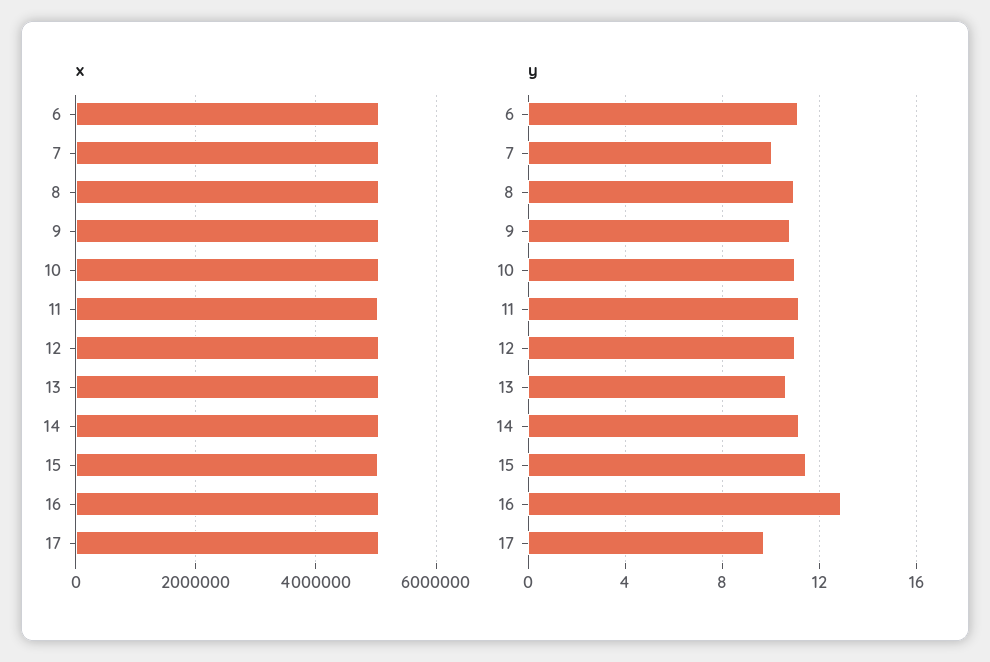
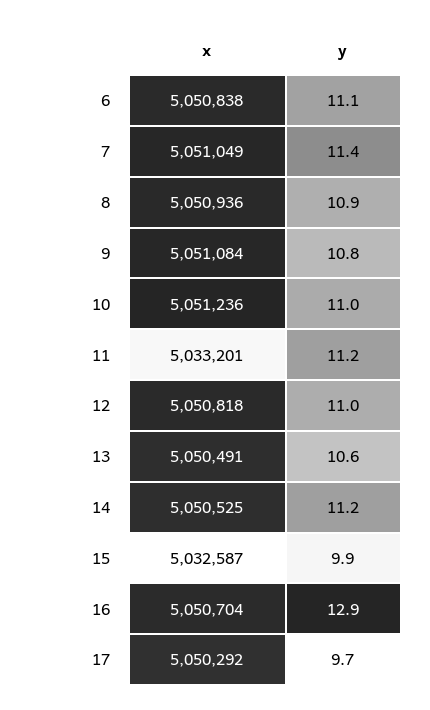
y, 7: 10 -> 11.4
y, 15: 11.5 -> 9.9

